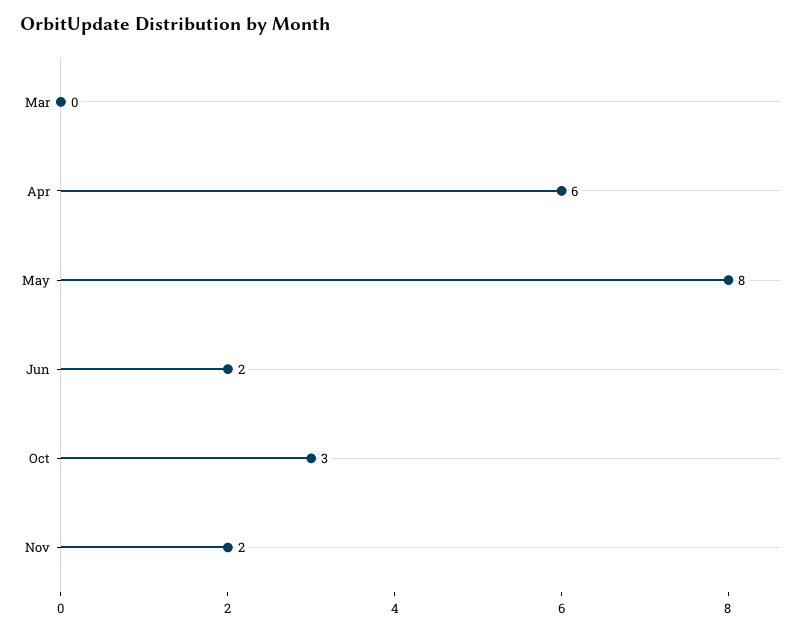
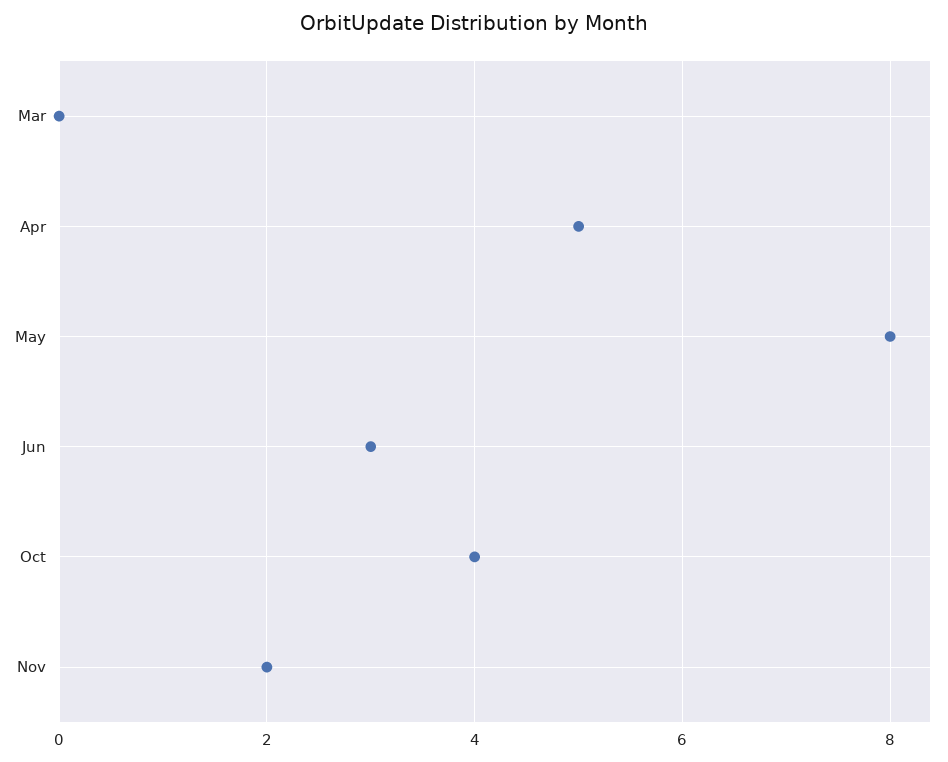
Apr: 6 -> 5
Jun: 2 -> 3
Oct: 3 -> 4

